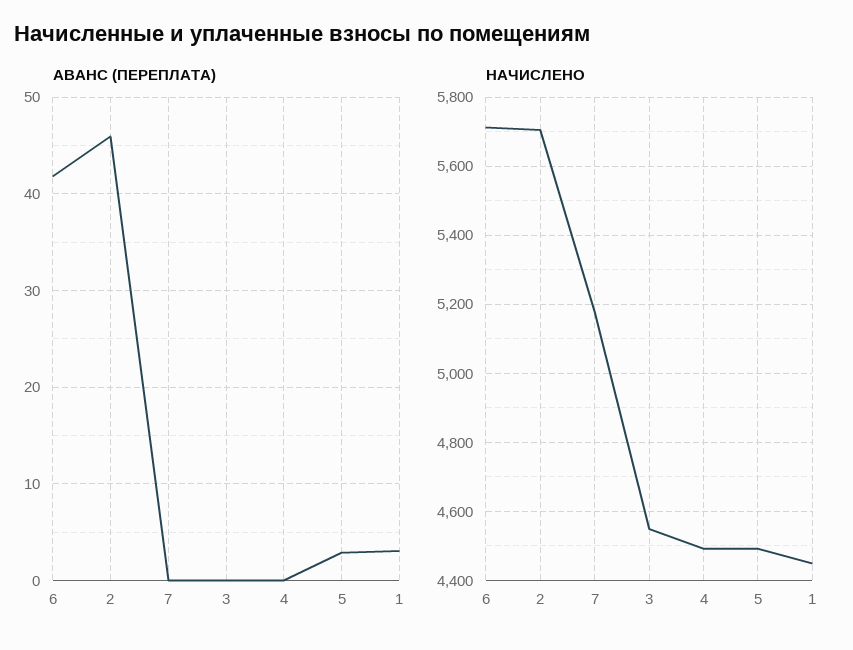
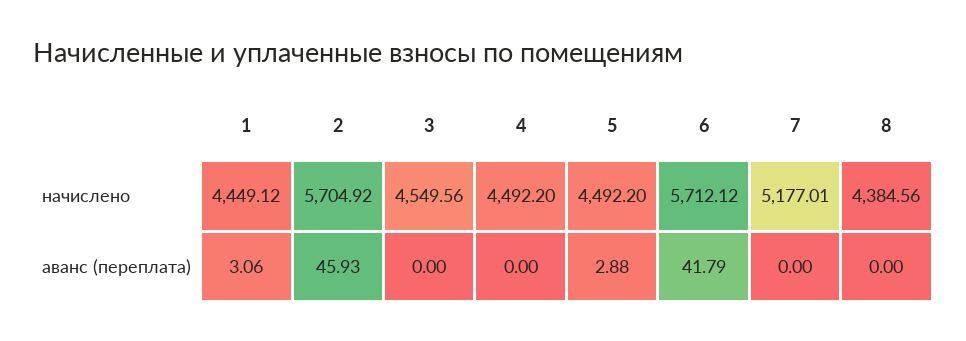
НАЧИСЛЕНО, 8: none -> 4384.56
АВАНС (ПЕРЕПЛАТА), 8: none -> 0

